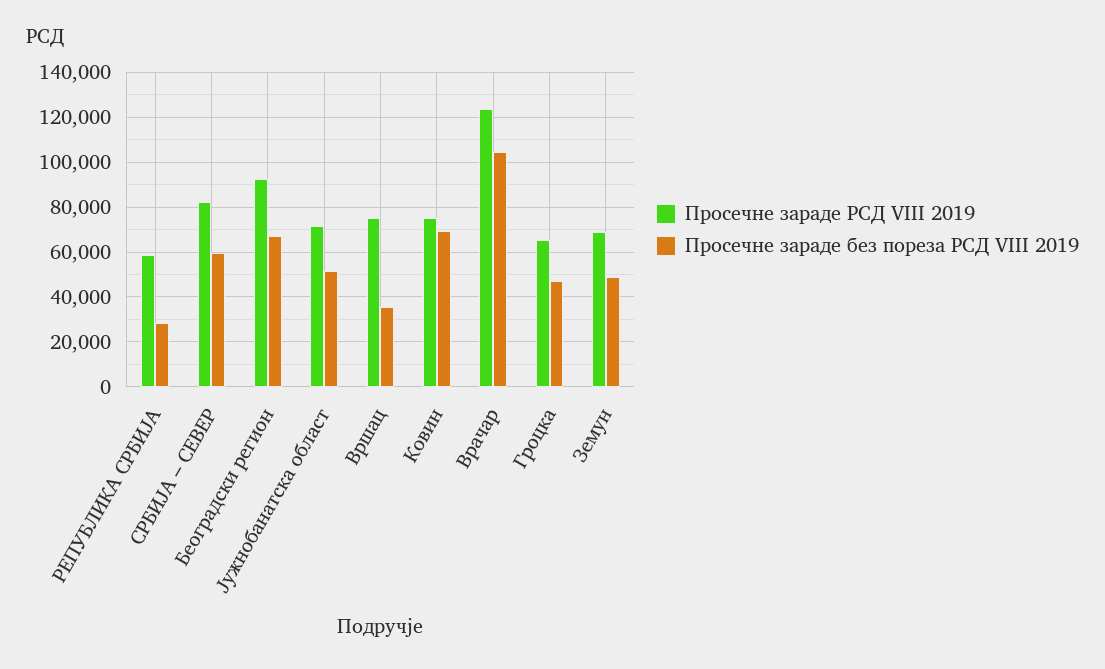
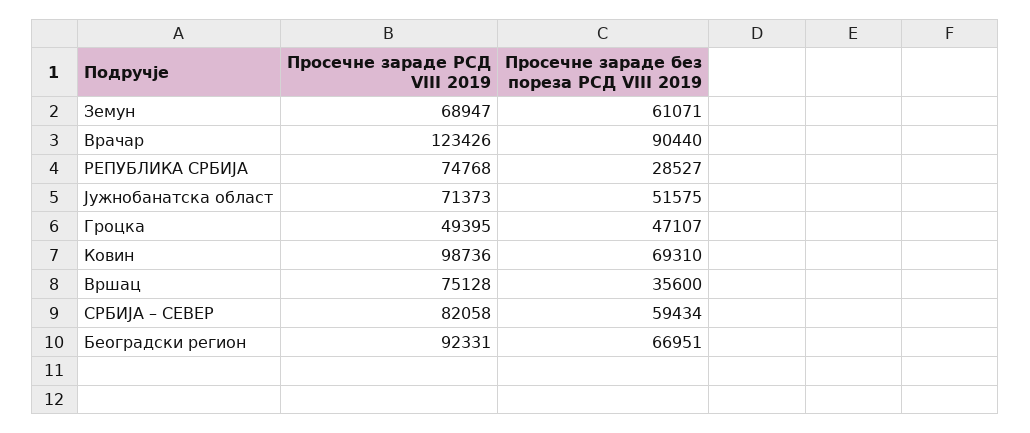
Просечне зараде РСД VIII 2019, РЕПУБЛИКА СРБИЈА: 60000 -> 74768
Просечне зараде РСД VIII 2019, Ковин: 75000 -> 98736
Просечне зараде без пореза РСД VIII 2019, Врачар: 105000 -> 90440
Просечне зараде РСД VIII 2019, Гроцка: 65000 -> 49395
Просечне зараде без пореза РСД VIII 2019, Земун: 50000 -> 61071

